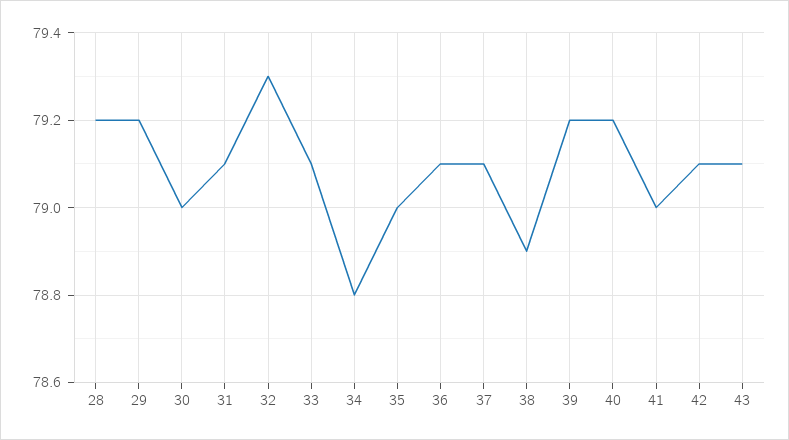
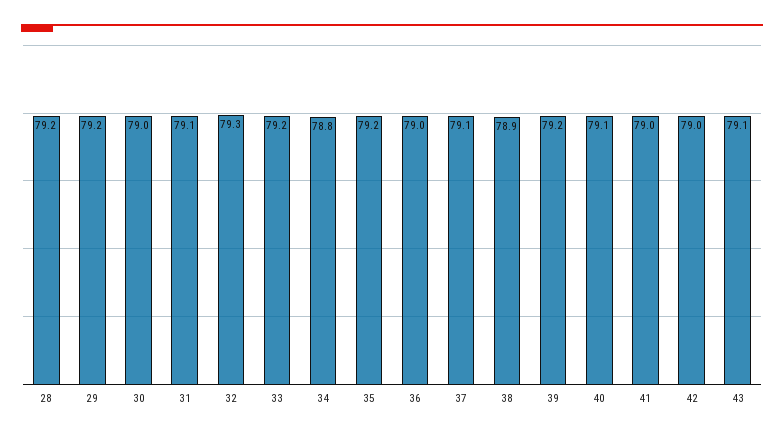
33: 79.1 -> 79.2
35: 79 -> 79.2
36: 79.1 -> 79
40: 79.2 -> 79.1
42: 79.1 -> 79

